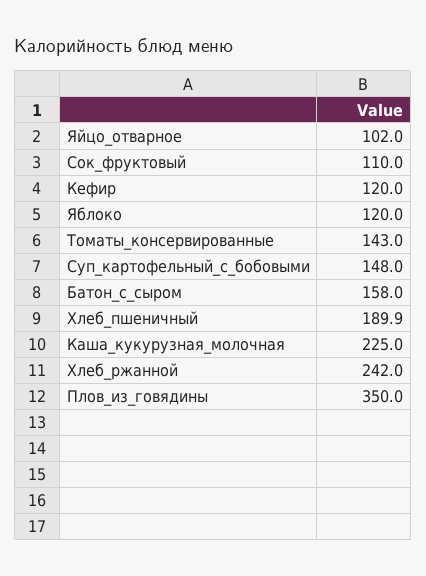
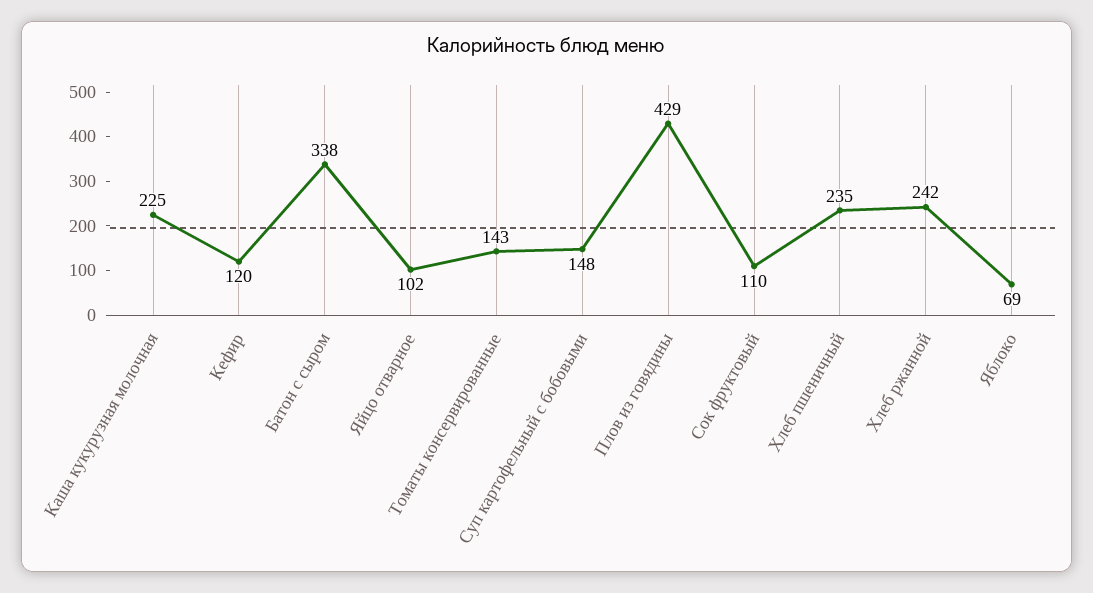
Яблоко: 120 -> 69
Батон_с_сыром: 158 -> 338
Хлеб_пшеничный: 189.9 -> 235
Плов_из_говядины: 350 -> 429

